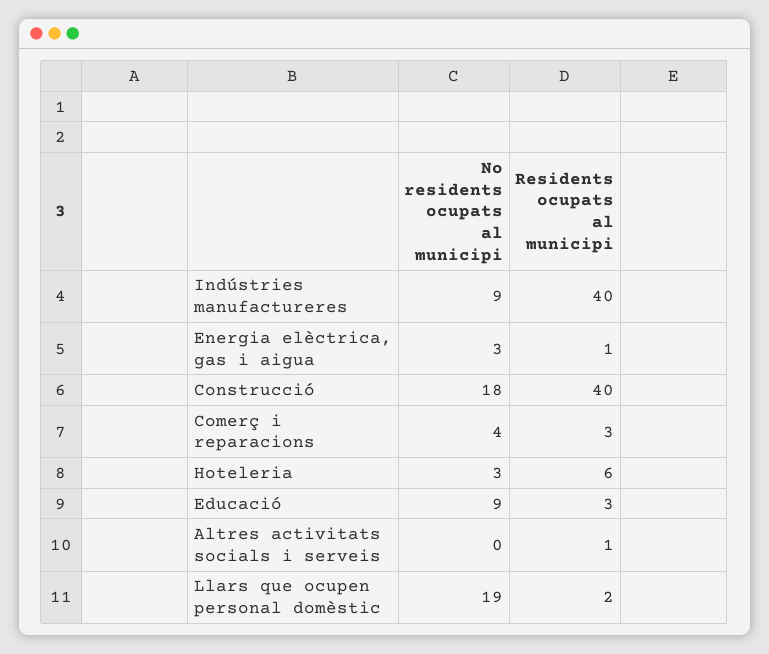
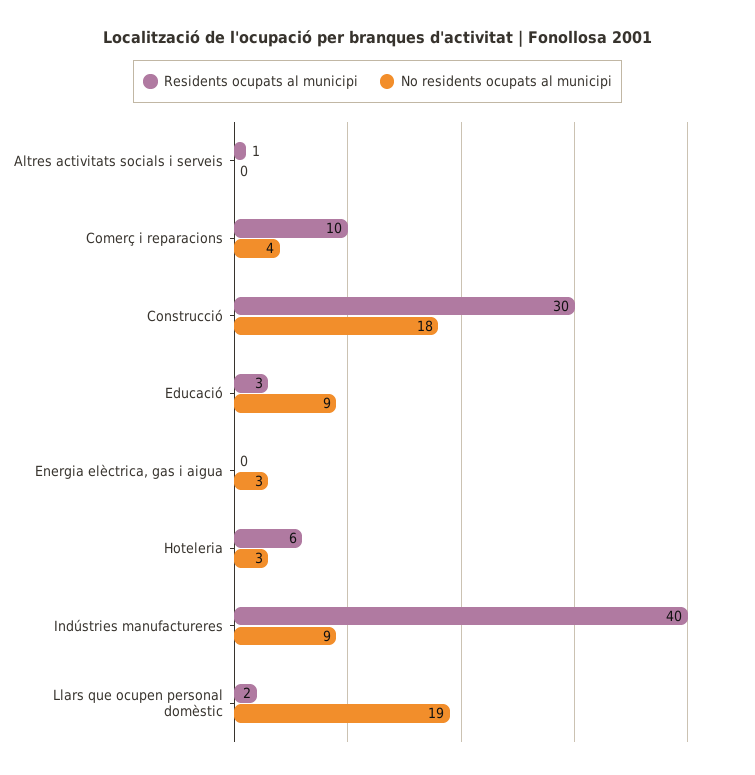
Residents ocupats al municipi, Energia elèctrica, gas i aigua: 1 -> 0
Residents ocupats al municipi, Construcció: 40 -> 30
Residents ocupats al municipi, Comerç i reparacions: 3 -> 10

